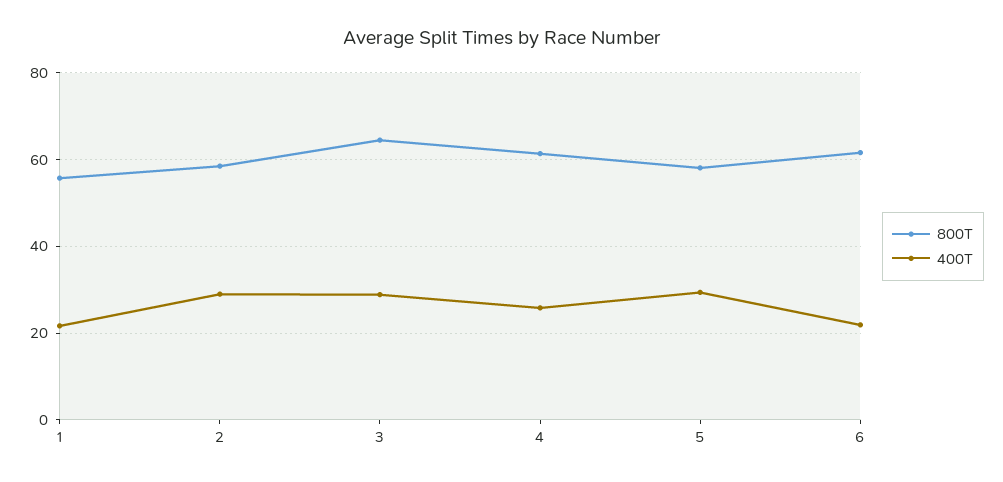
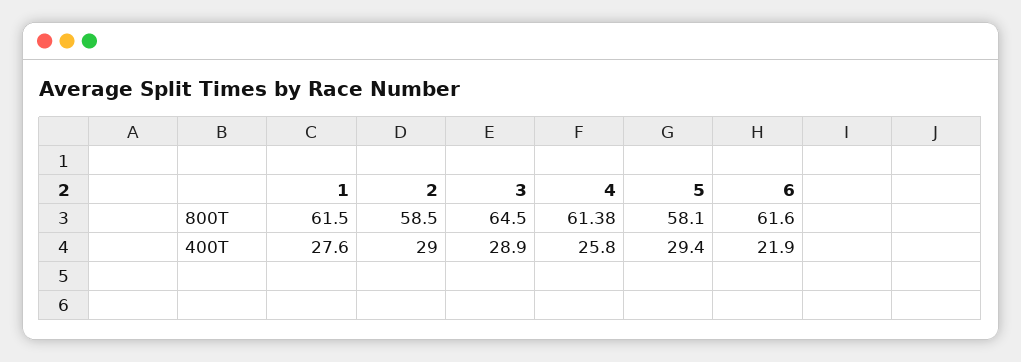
800T, 1: 56 -> 61.5
400T, 1: 22 -> 27.6

